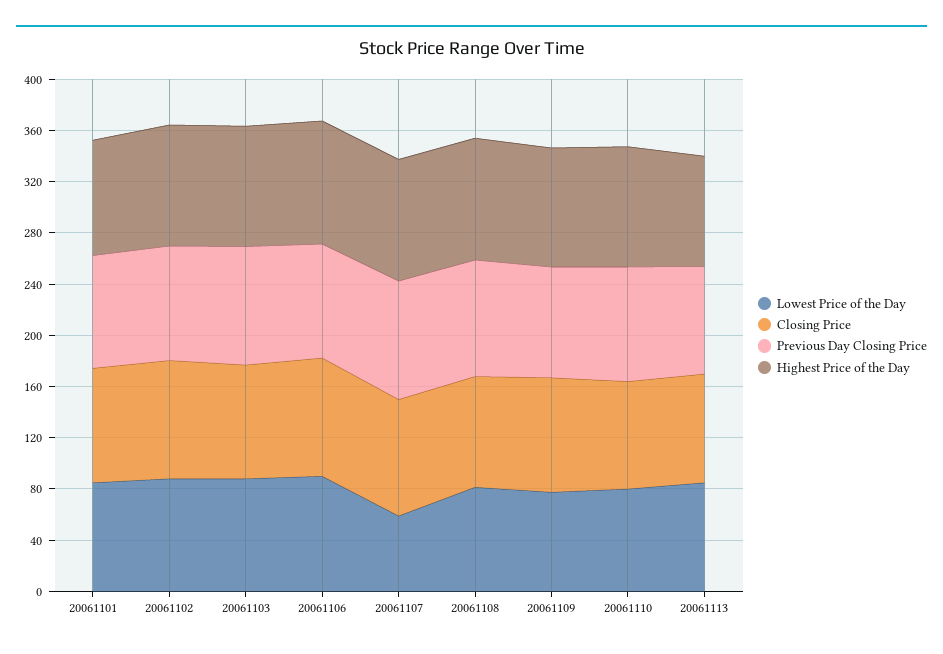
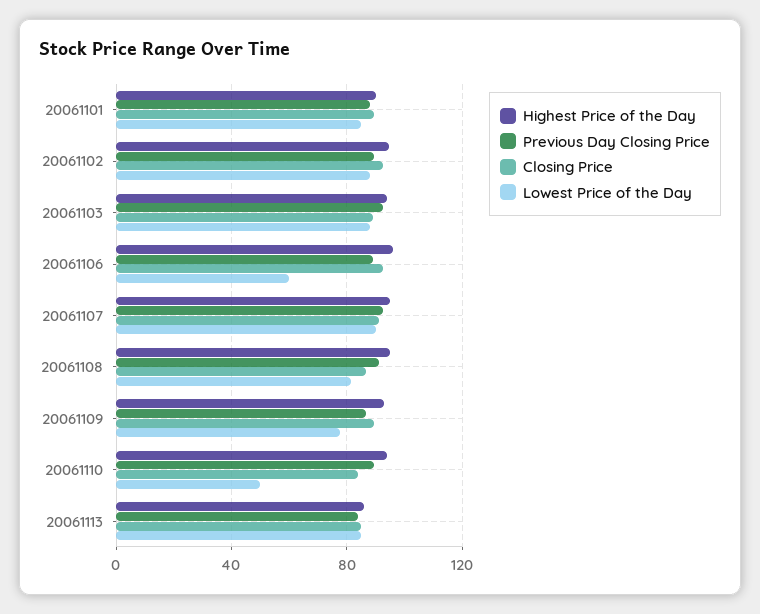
Lowest Price of the Day, 20061106: 90 -> 60
Lowest Price of the Day, 20061107: 60 -> 90
Lowest Price of the Day, 20061110: 80 -> 50

